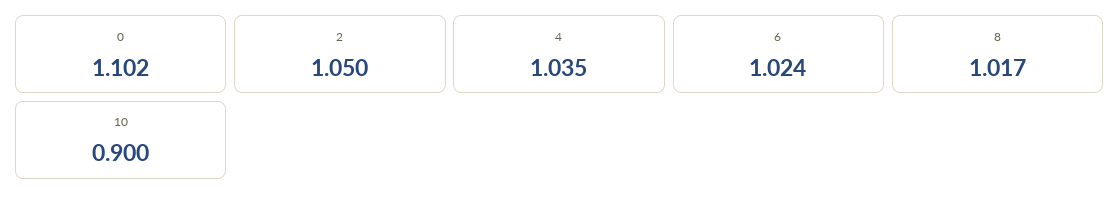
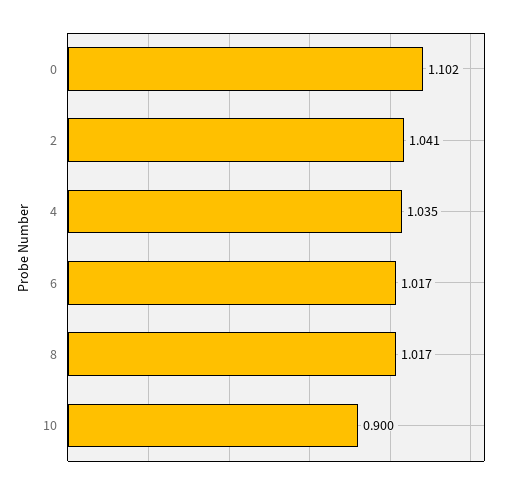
2: 1.05 -> 1.041
6: 1.024 -> 1.017

